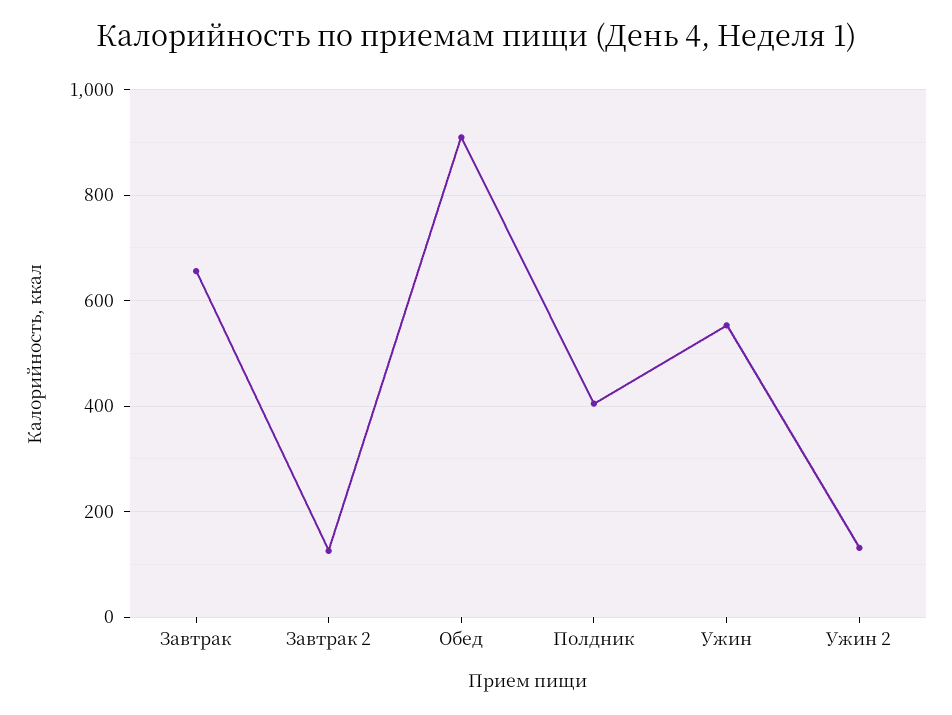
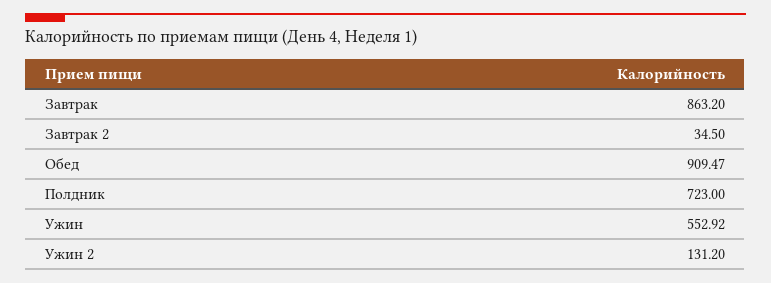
Завтрак: 660 -> 863.2
Завтрак 2: 120 -> 34.5
Полдник: 400 -> 723

